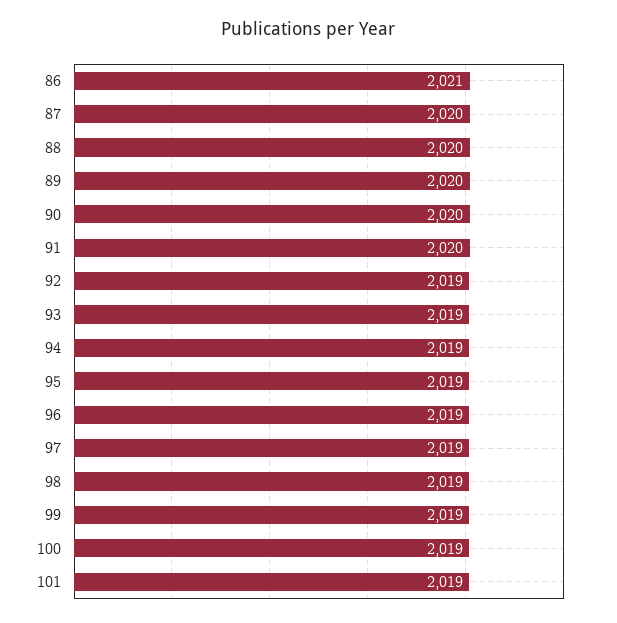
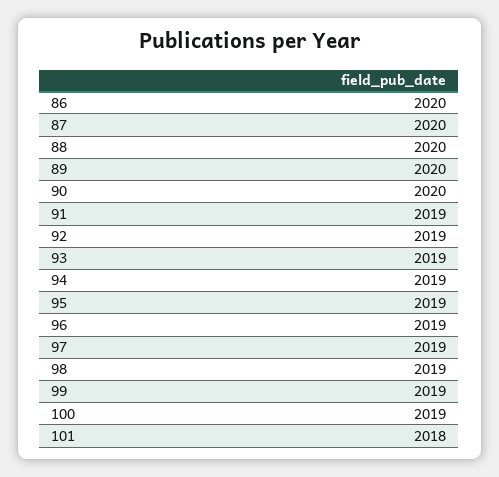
86: 2021 -> 2020
91: 2020 -> 2019
101: 2019 -> 2018

